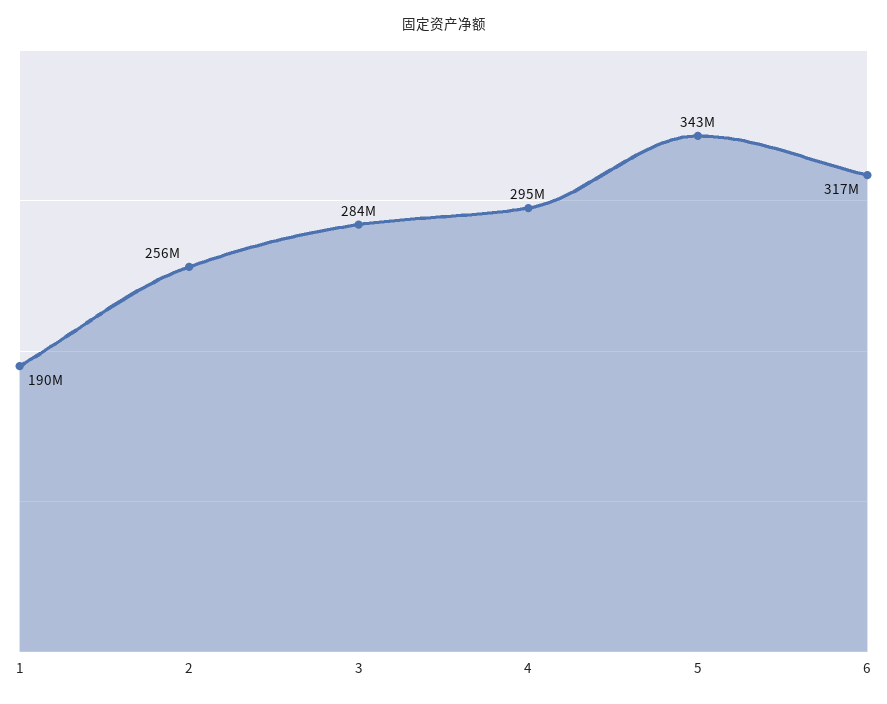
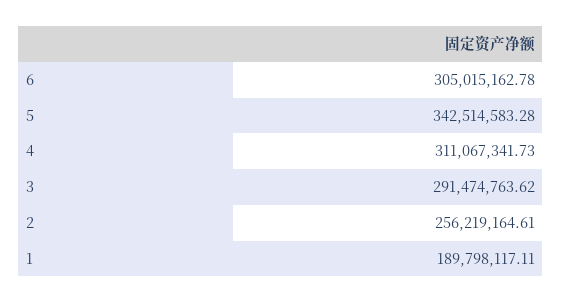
3: 284000000 -> 291474763.62
4: 295000000 -> 311067341.73
6: 317000000 -> 305015162.78

